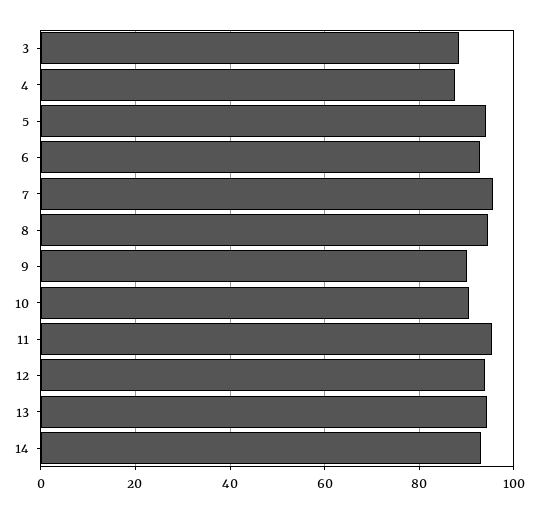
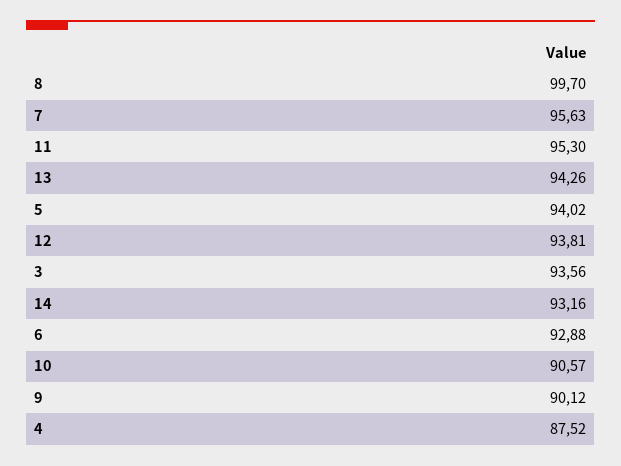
3: 88 -> 93.56
8: 94 -> 99.7

